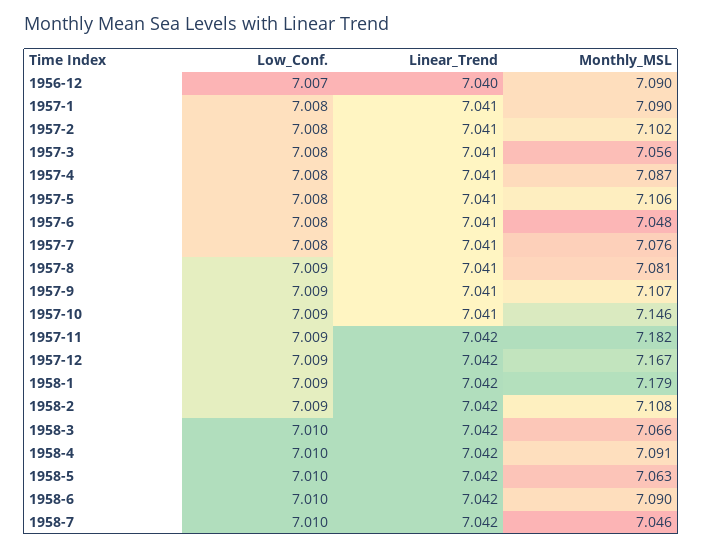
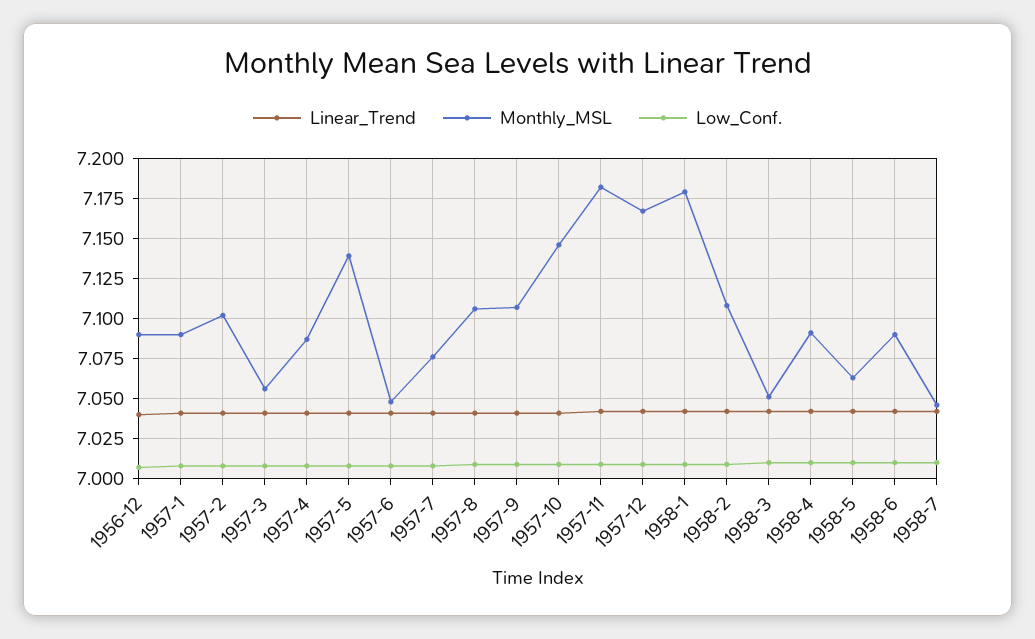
Monthly_MSL, 1957-5: 7.106 -> 7.14
Monthly_MSL, 1957-8: 7.081 -> 7.105
Monthly_MSL, 1958-3: 7.066 -> 7.05

